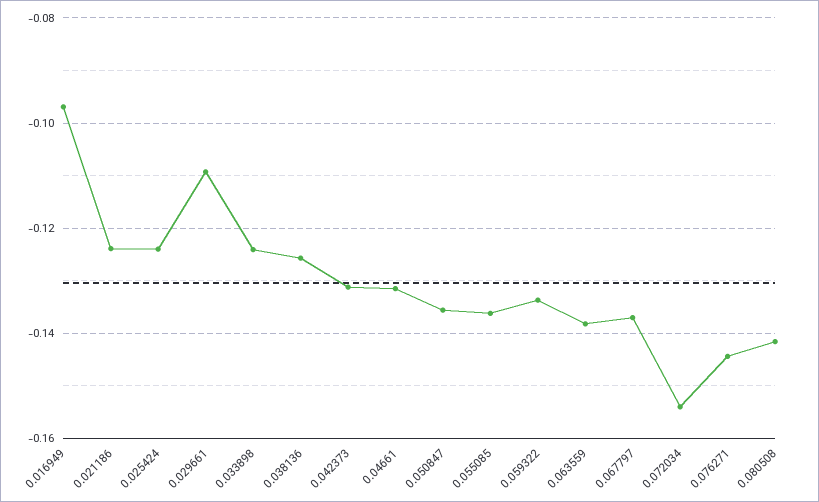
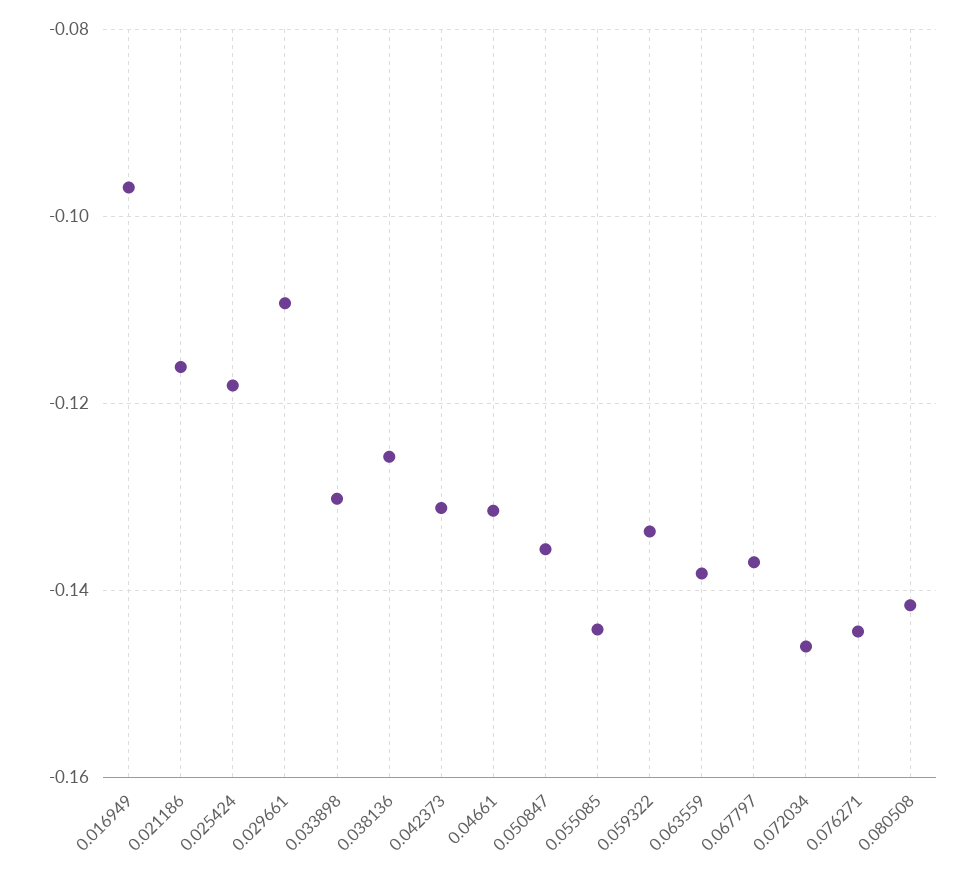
0.021186: -0.124 -> -0.116
0.025424: -0.124 -> -0.118
0.033898: -0.124 -> -0.13
0.055085: -0.136 -> -0.144
0.072034: -0.154 -> -0.146

